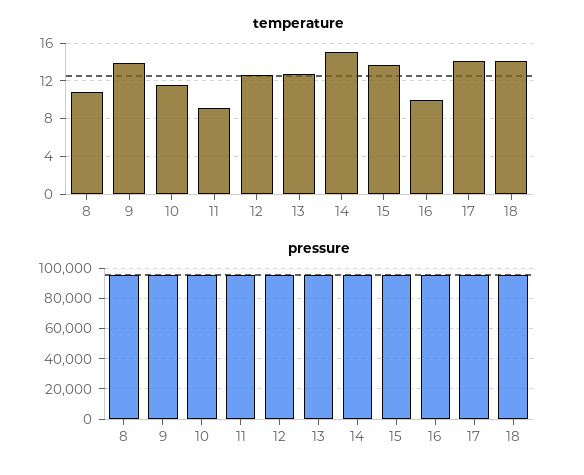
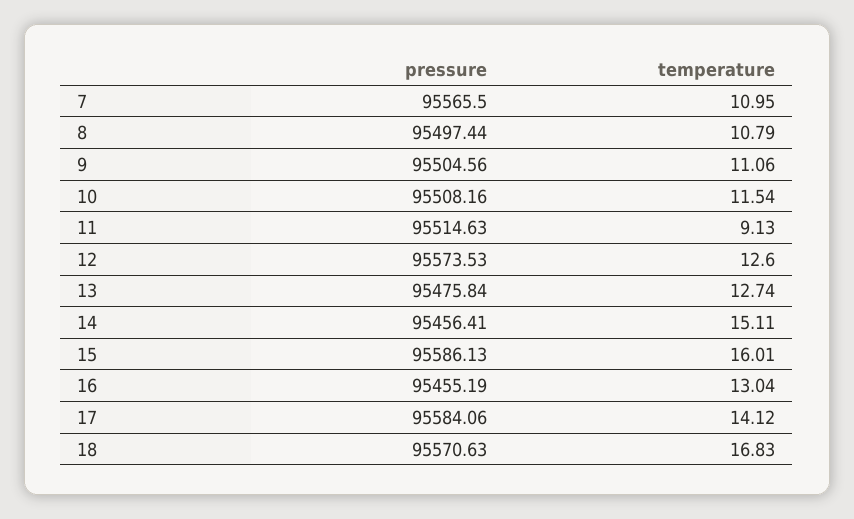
temperature, 9: 14 -> 11.06
temperature, 15: 14 -> 16.01
temperature, 16: 10 -> 13.04
temperature, 18: 14 -> 16.83
pressure, 7: none -> 95565.5
temperature, 7: none -> 10.95

